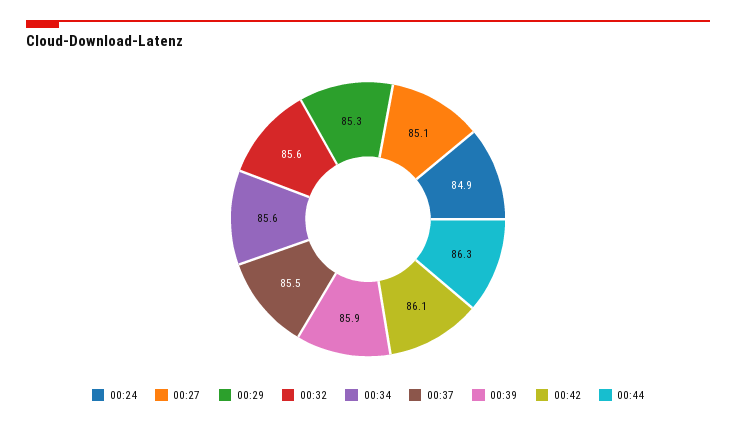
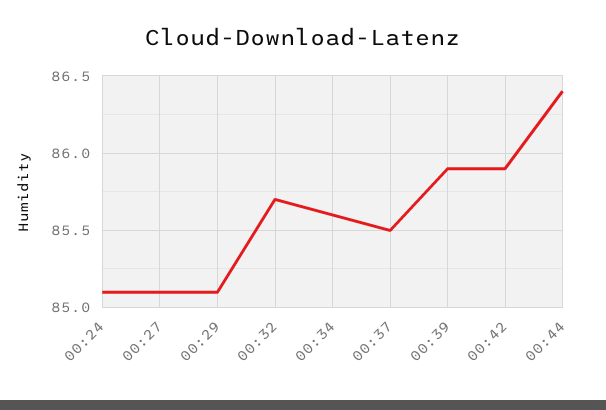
00:24: 84.9 -> 85.1
00:29: 85.3 -> 85.1
00:32: 85.6 -> 85.7
00:42: 86.1 -> 85.9
00:44: 86.3 -> 86.4

